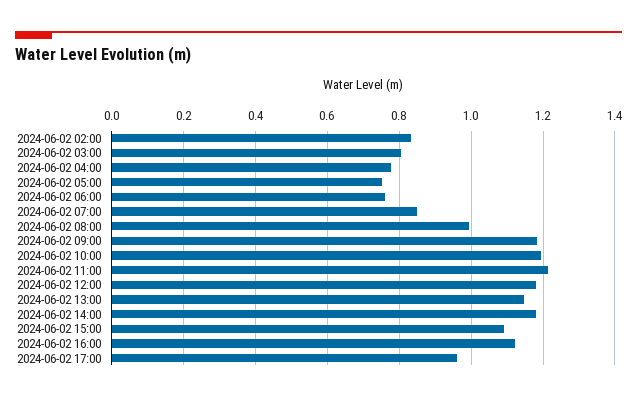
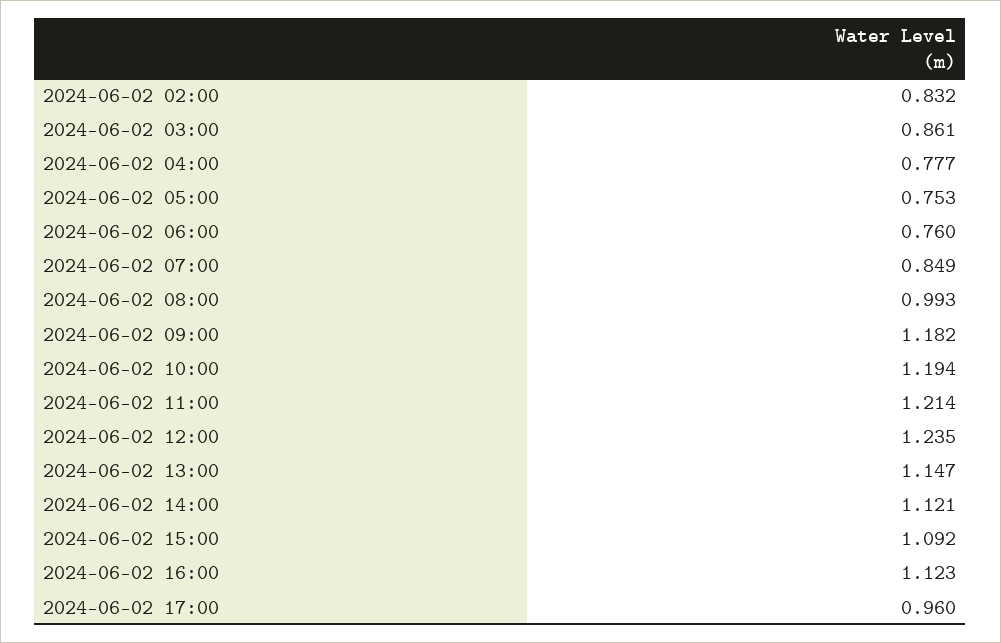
2024-06-02 03:00: 0.8 -> 0.861
2024-06-02 12:00: 1.18 -> 1.235
2024-06-02 14:00: 1.18 -> 1.121

